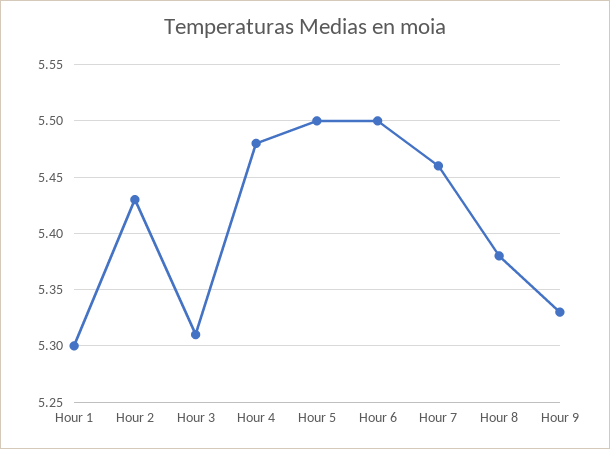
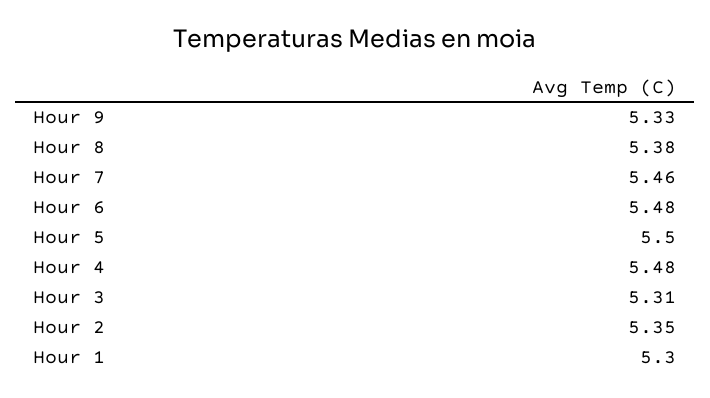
Hour 2: 5.43 -> 5.35
Hour 6: 5.5 -> 5.48

